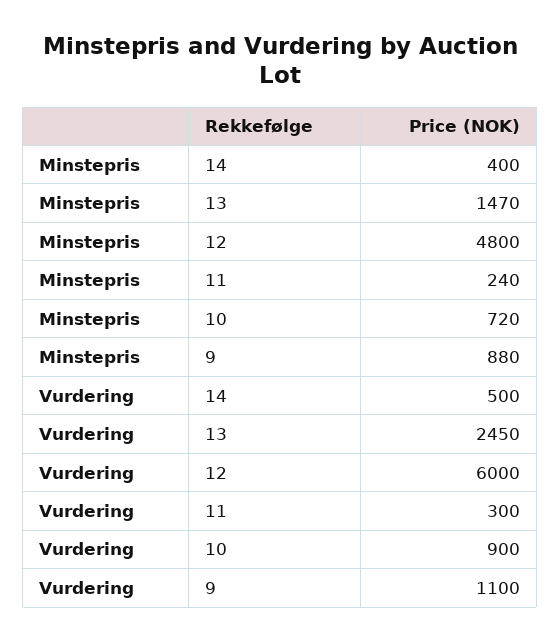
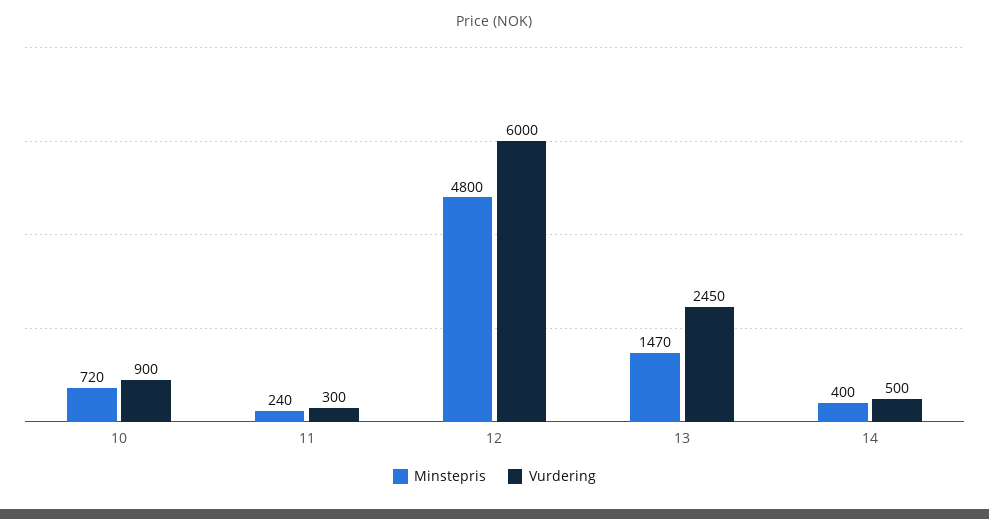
Minstepris, 9: 880 -> none
Vurdering, 9: 1100 -> none

